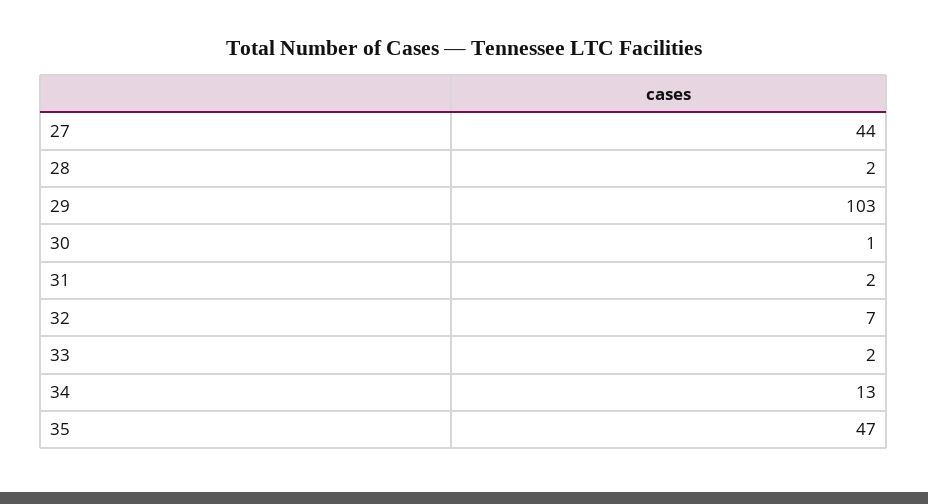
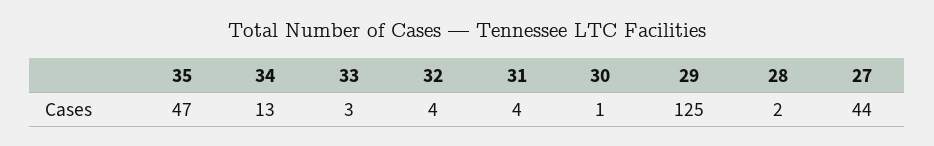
29: 103 -> 125
31: 2 -> 4
32: 7 -> 4
33: 2 -> 3

